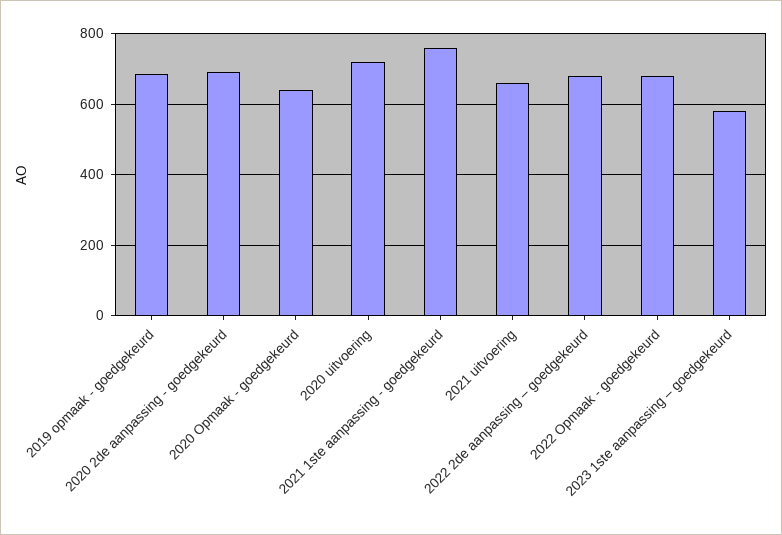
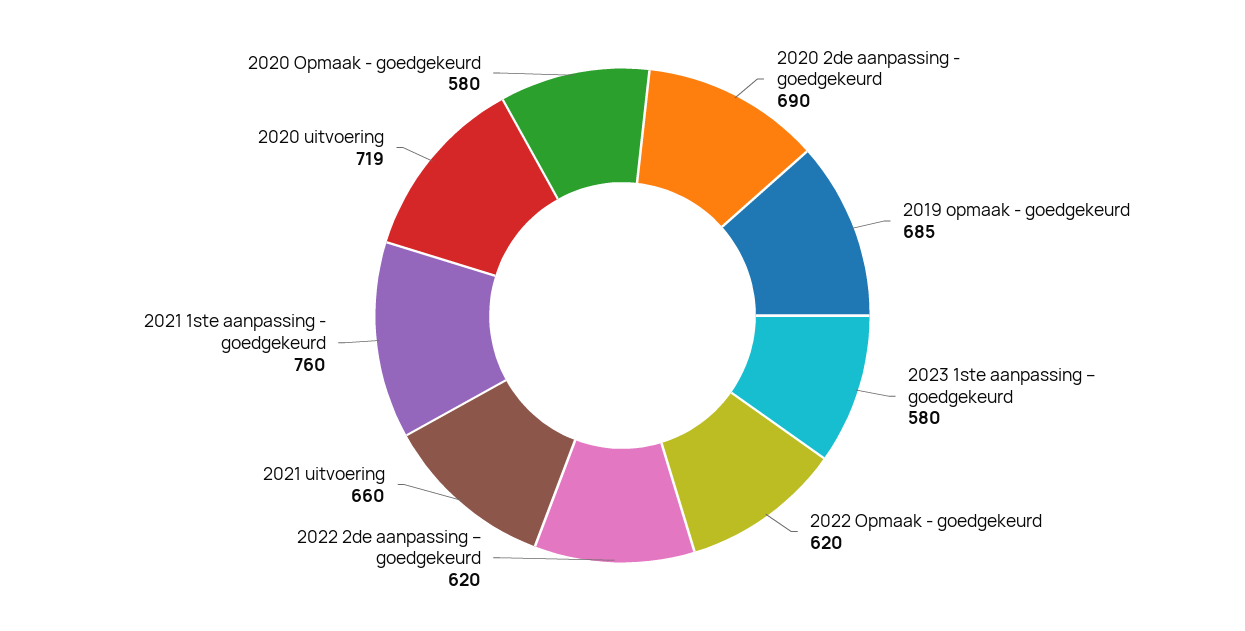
2020 Opmaak - goedgekeurd: 640 -> 580
2022 2de aanpassing – goedgekeurd: 680 -> 620
2022 Opmaak - goedgekeurd: 680 -> 620

